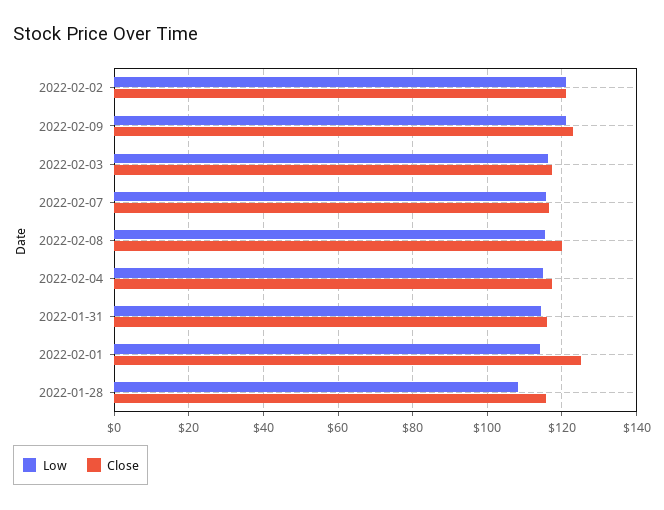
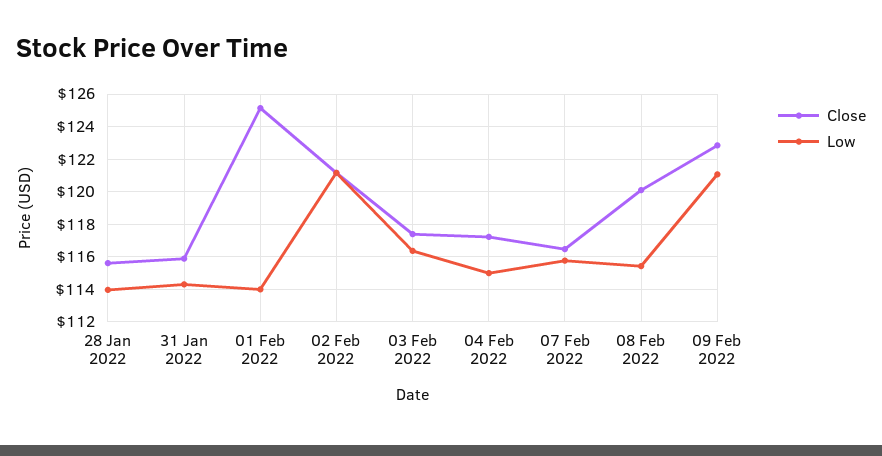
Low, 2022-01-28: 108 -> 114

